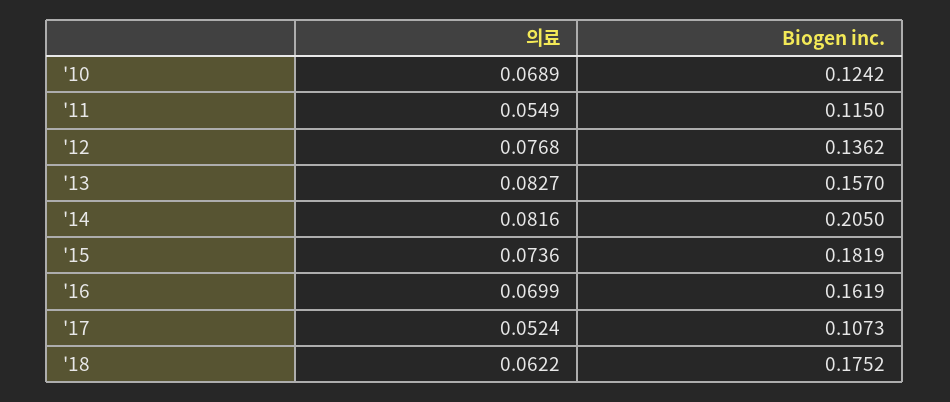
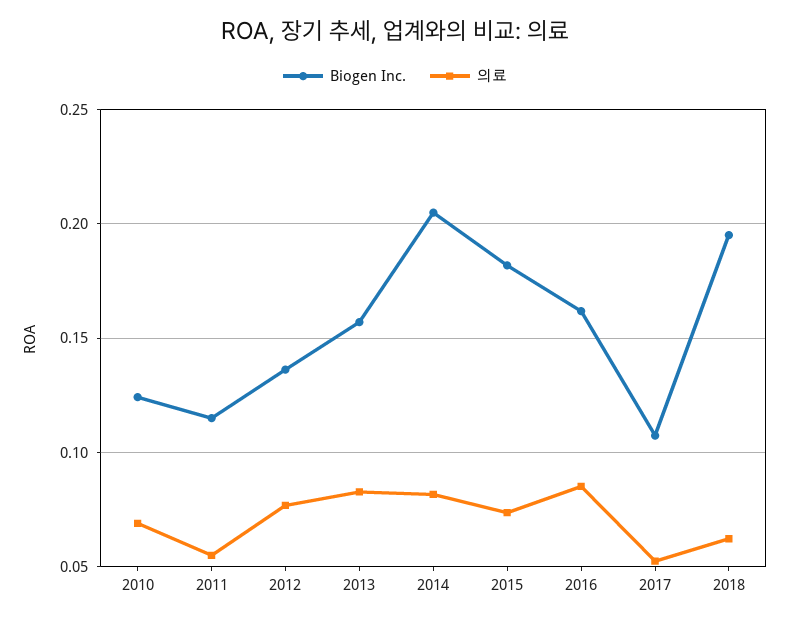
의료, '16: 0.0699 -> 0.085
Biogen inc., '18: 0.1752 -> 0.195

